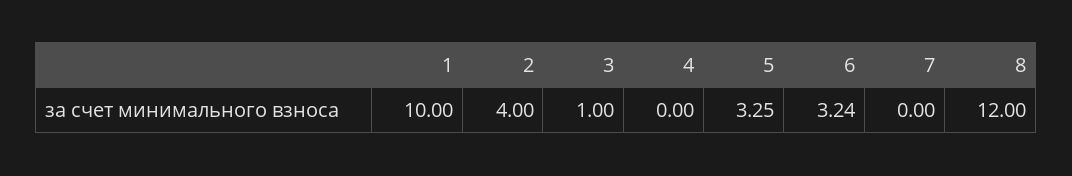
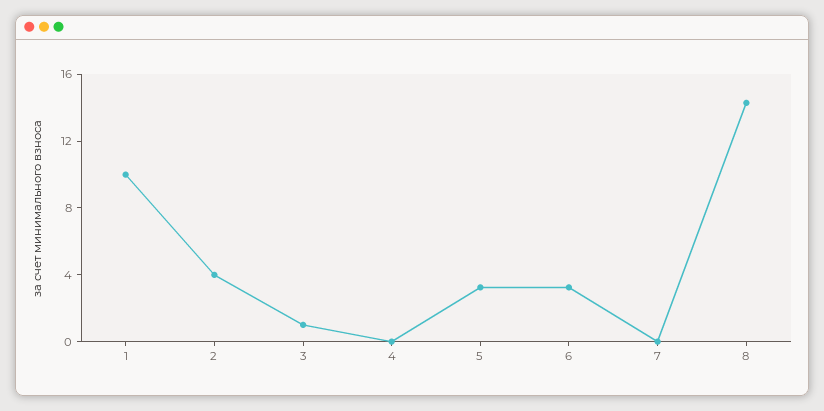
8: 12 -> 14

